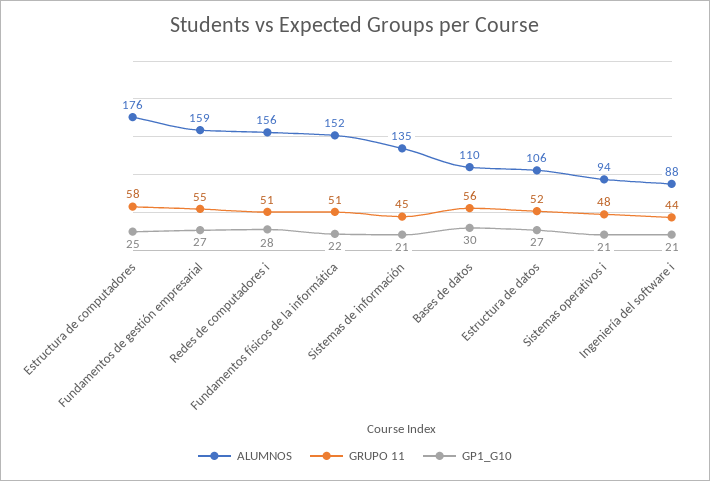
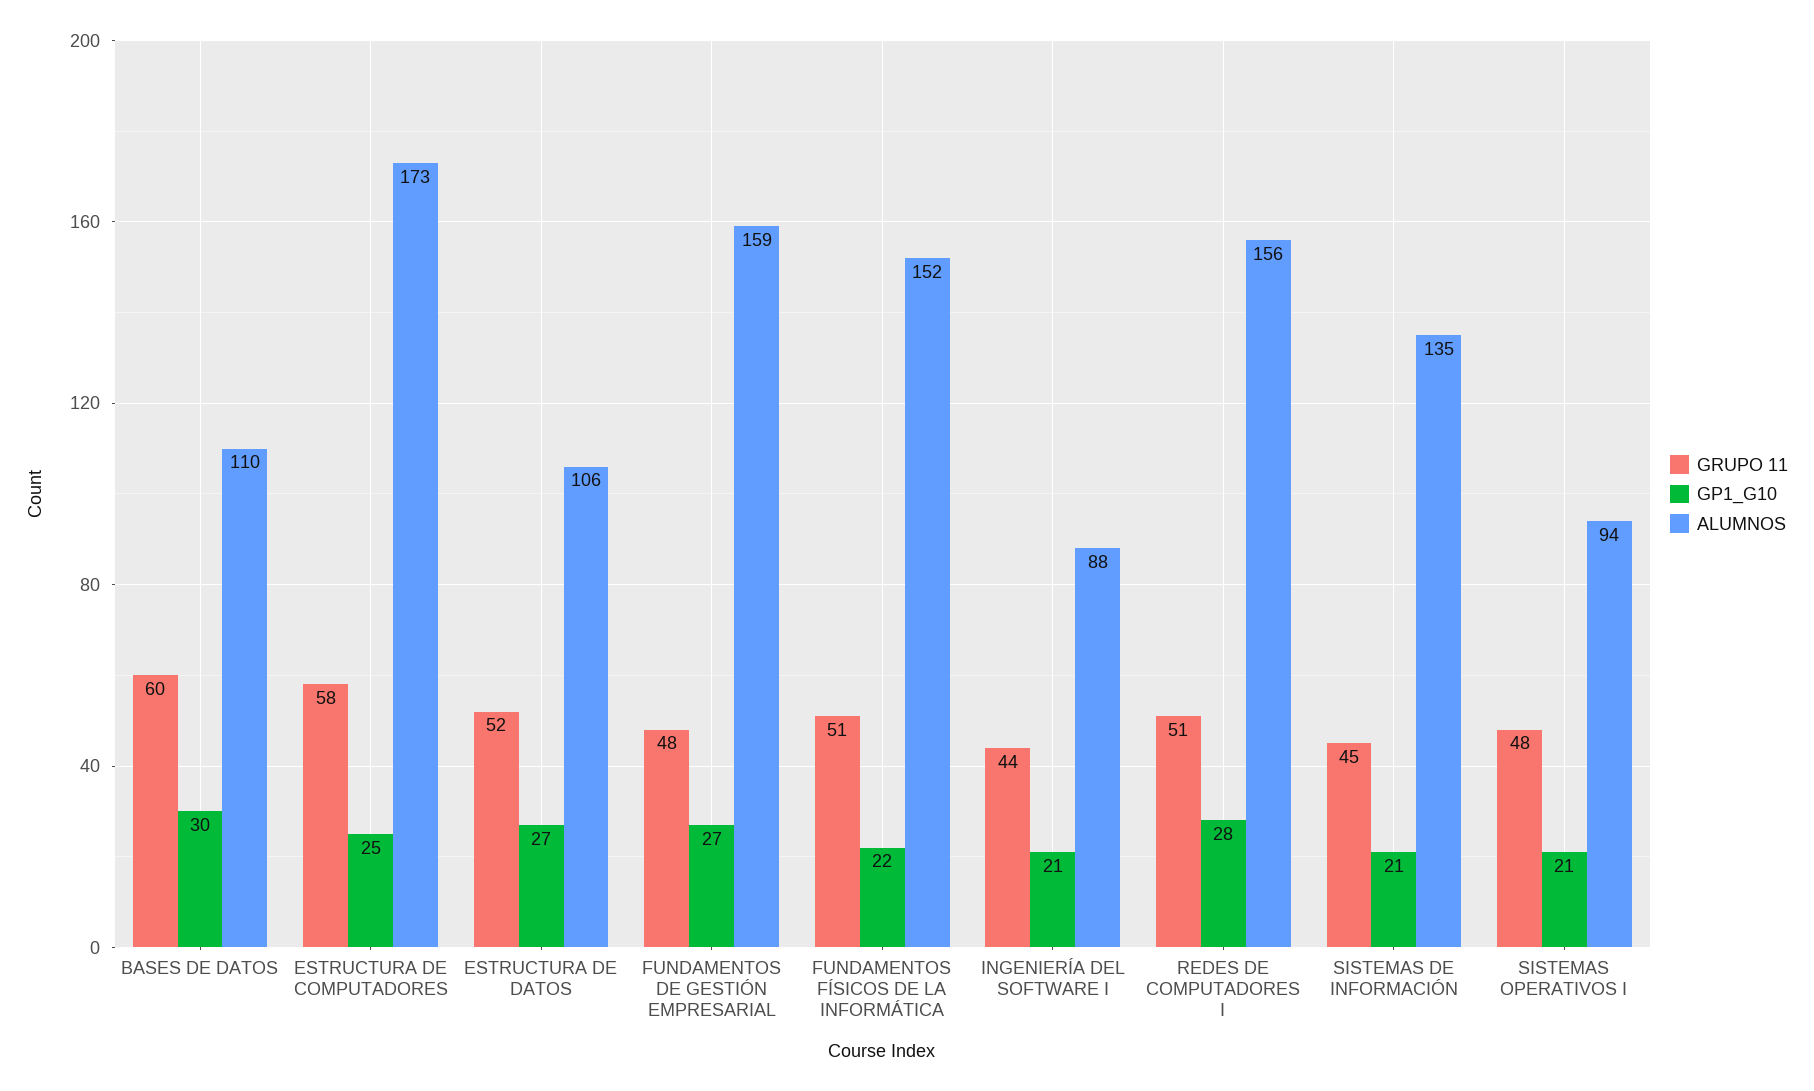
ALUMNOS, Estructura de computadores: 176 -> 173
GRUPO 11, Fundamentos de gestión empresarial: 55 -> 48
GRUPO 11, Bases de datos: 56 -> 60

